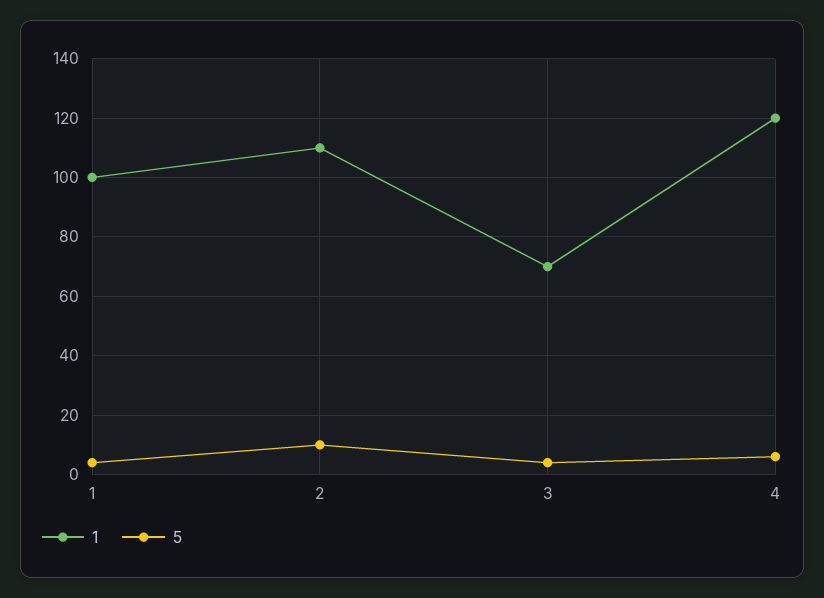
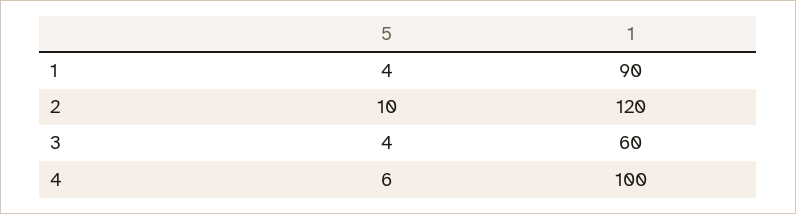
1, 1: 100 -> 90
1, 2: 110 -> 120
1, 3: 70 -> 60
1, 4: 120 -> 100

